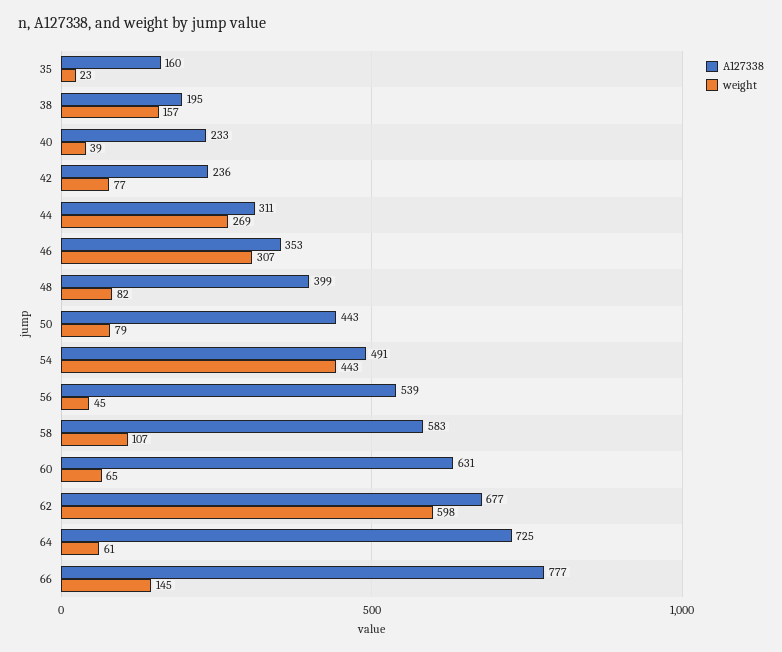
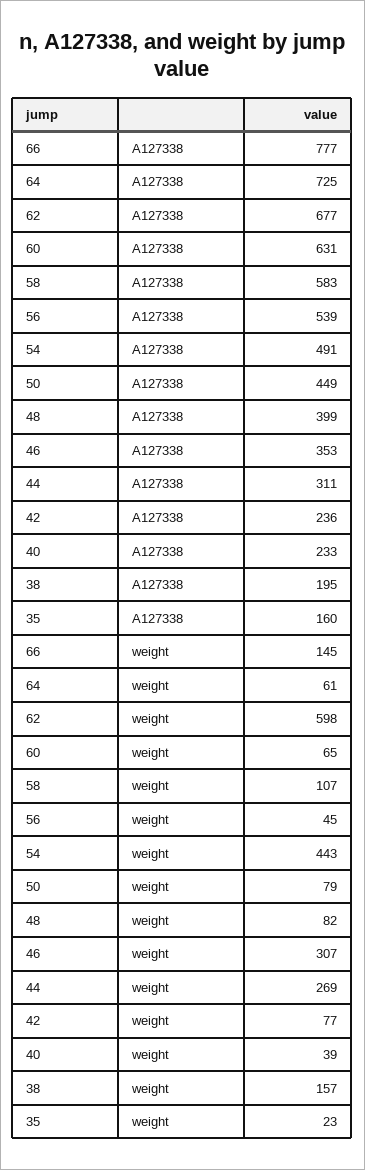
A127338, 50: 443 -> 449

